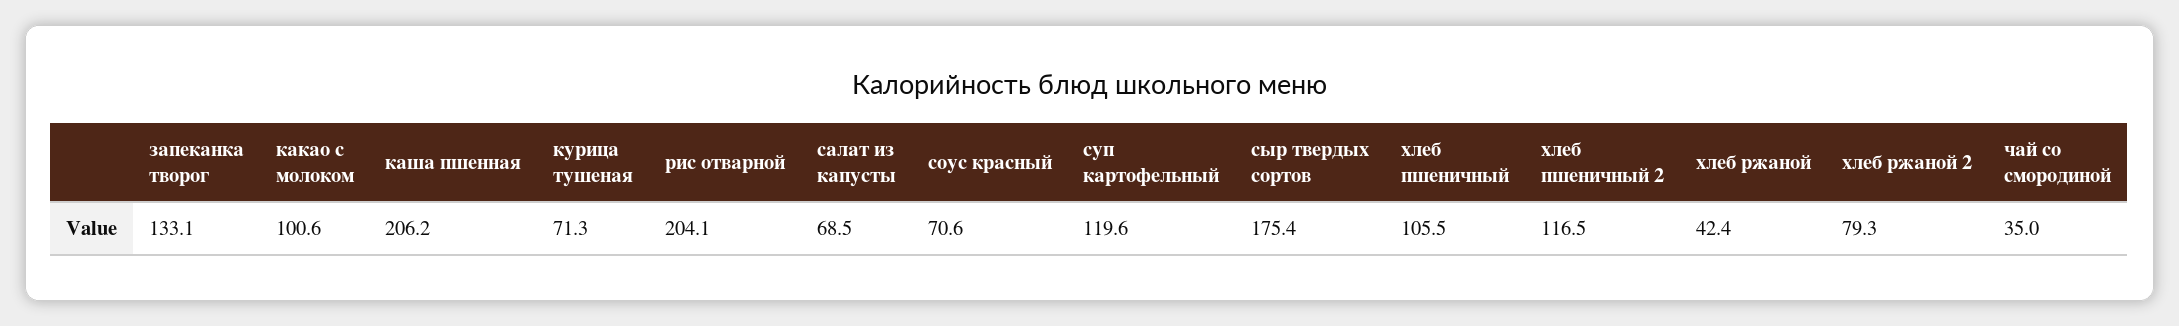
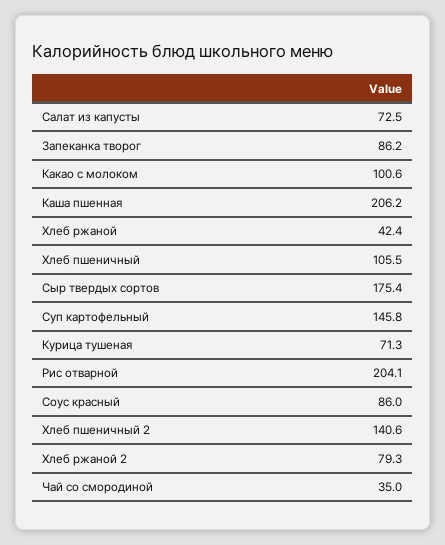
запеканка творог: 133.1 -> 86.2
салат из капусты: 68.5 -> 72.5
соус красный: 70.6 -> 86
суп картофельный: 119.6 -> 145.8
хлеб пшеничный 2: 116.5 -> 140.6

